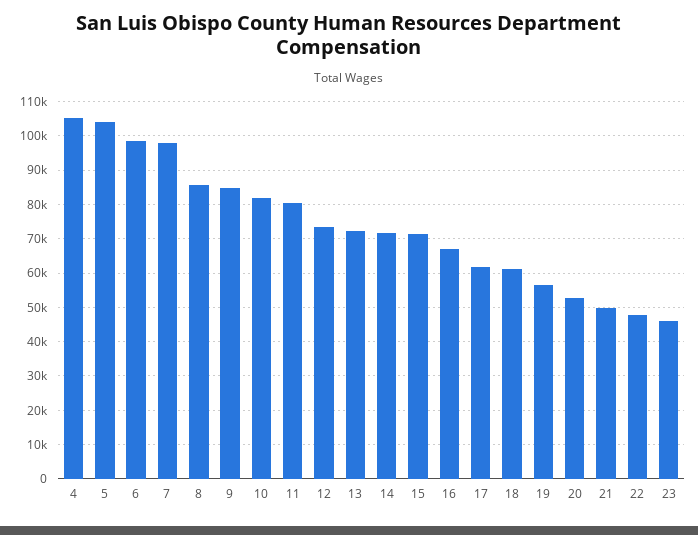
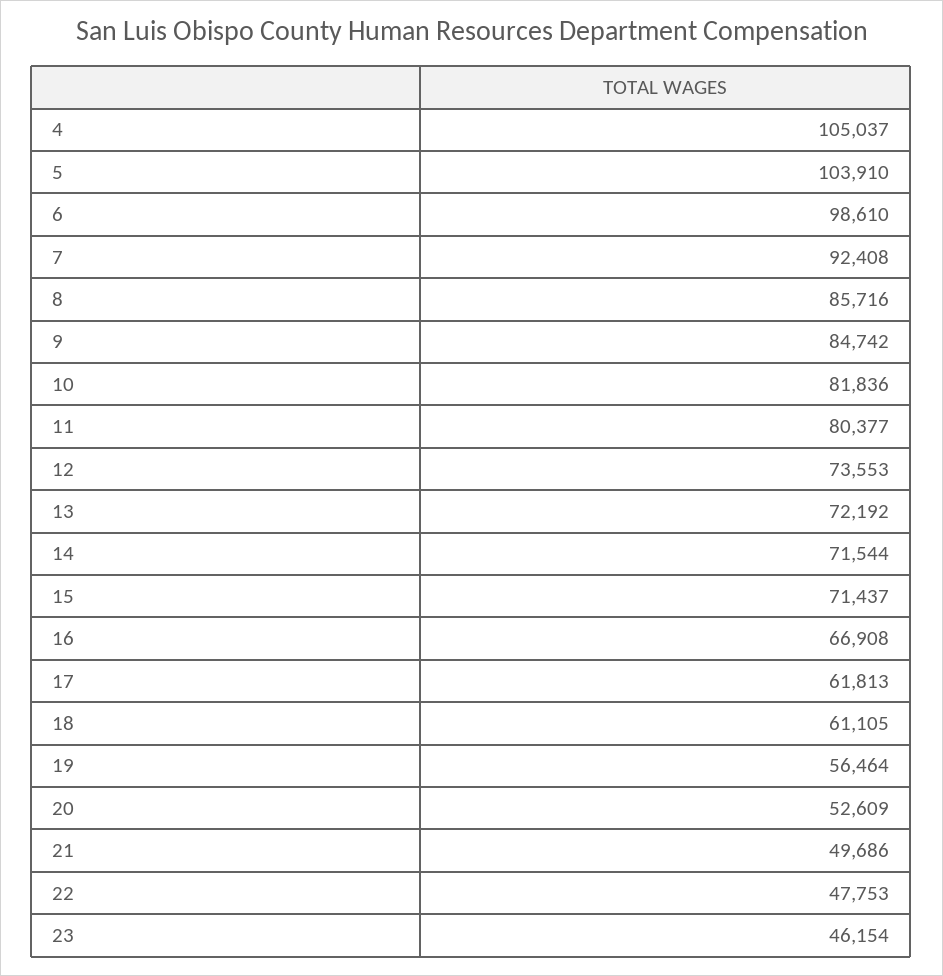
7: 98000 -> 92408

